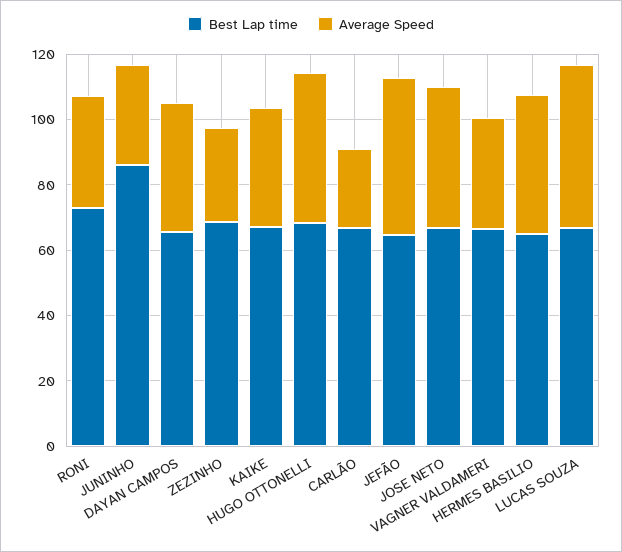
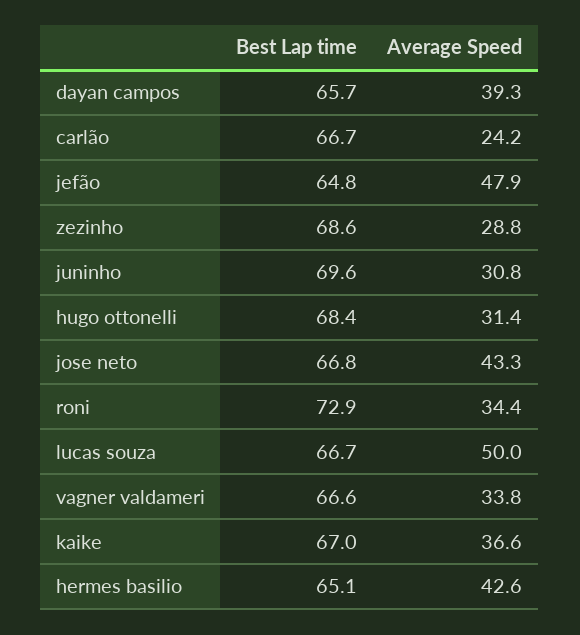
Best Lap time, JUNINHO: 85 -> 69.6
Average Speed, HUGO OTTONELLI: 45 -> 31.4

